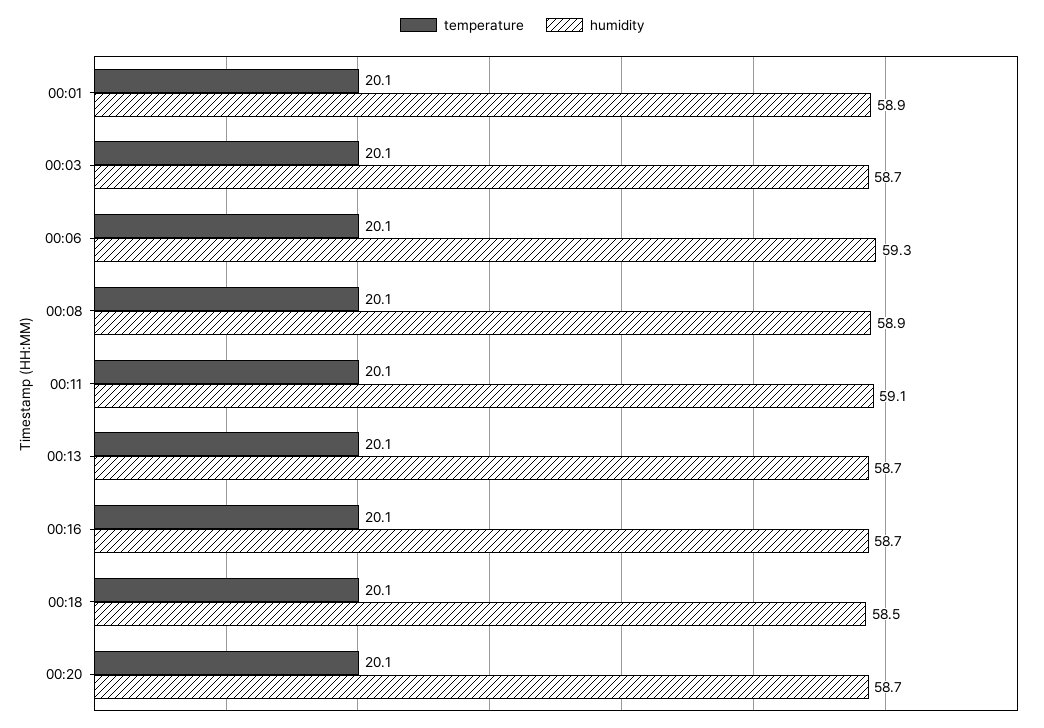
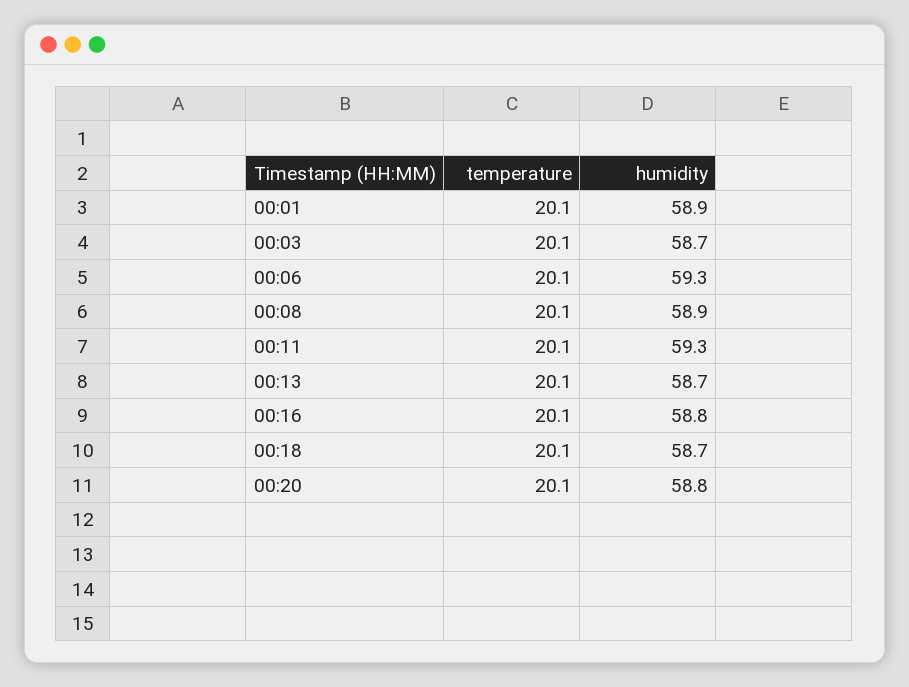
humidity, 00:11: 59.1 -> 59.3
humidity, 00:16: 58.7 -> 58.8
humidity, 00:18: 58.5 -> 58.7
humidity, 00:20: 58.7 -> 58.8

